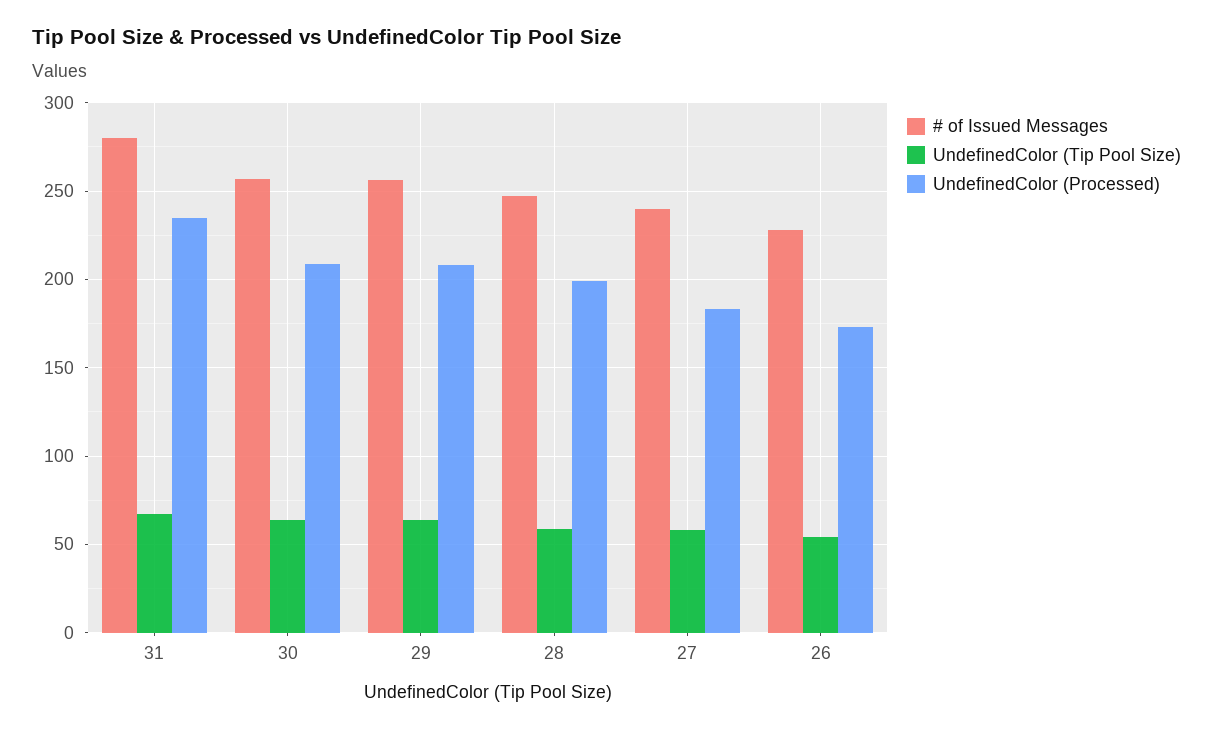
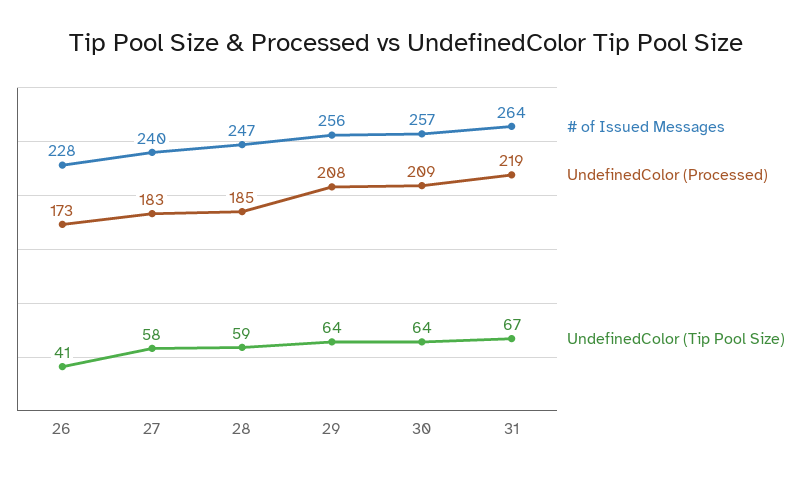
# of Issued Messages, 31: 280 -> 264
UndefinedColor (Processed), 31: 235 -> 219
UndefinedColor (Processed), 28: 200 -> 185
UndefinedColor (Tip Pool Size), 26: 55 -> 41

